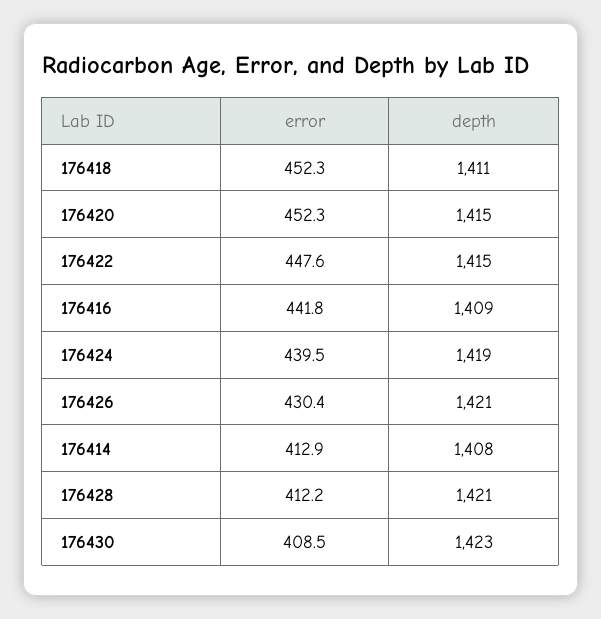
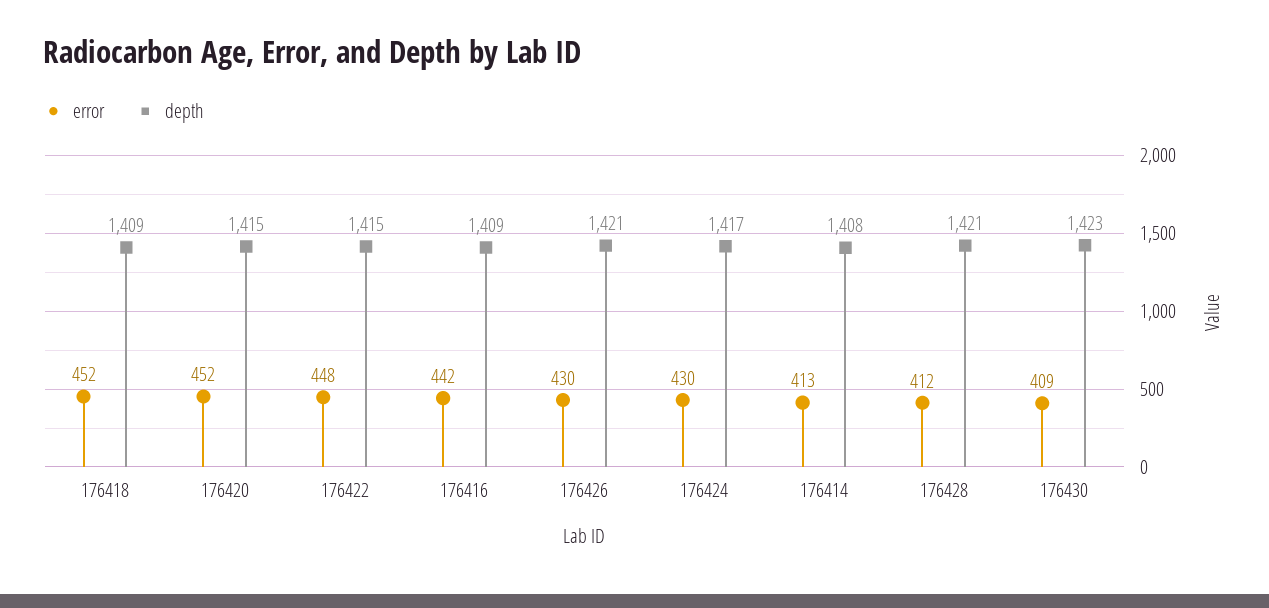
depth, 176418: 1411 -> 1409
error, 176424: 439.5 -> 430
depth, 176424: 1419 -> 1417

